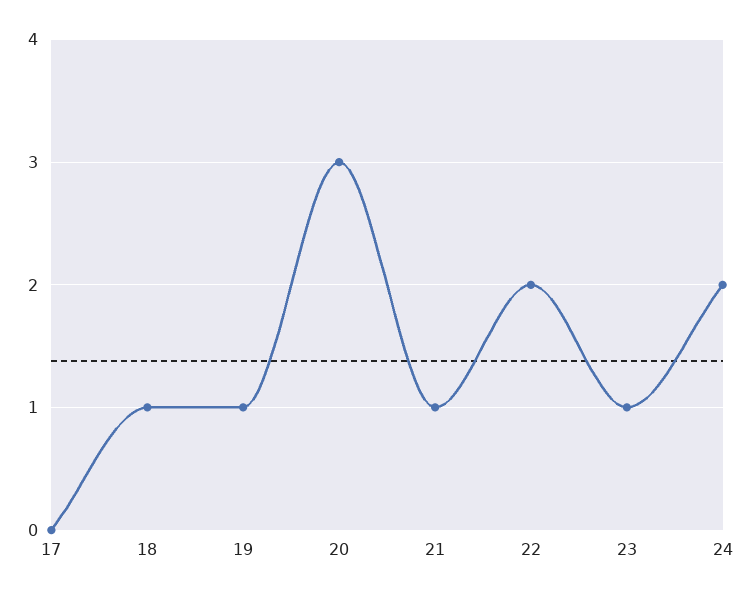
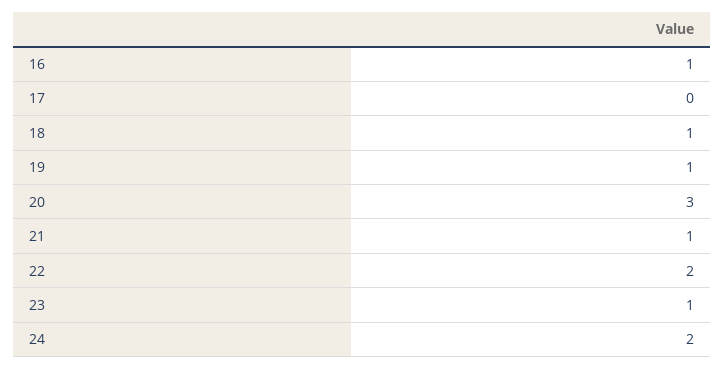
16: none -> 1

